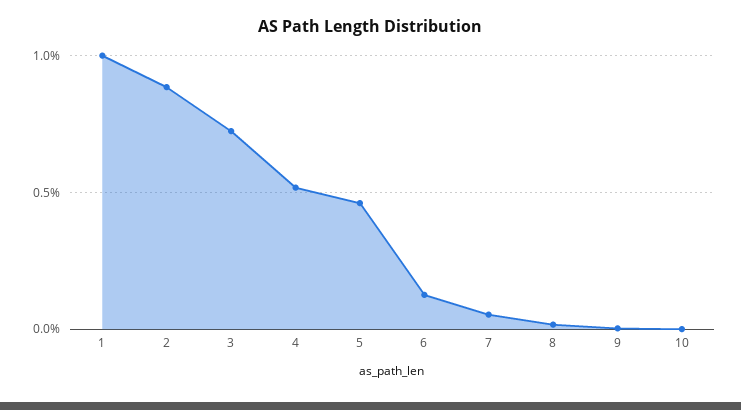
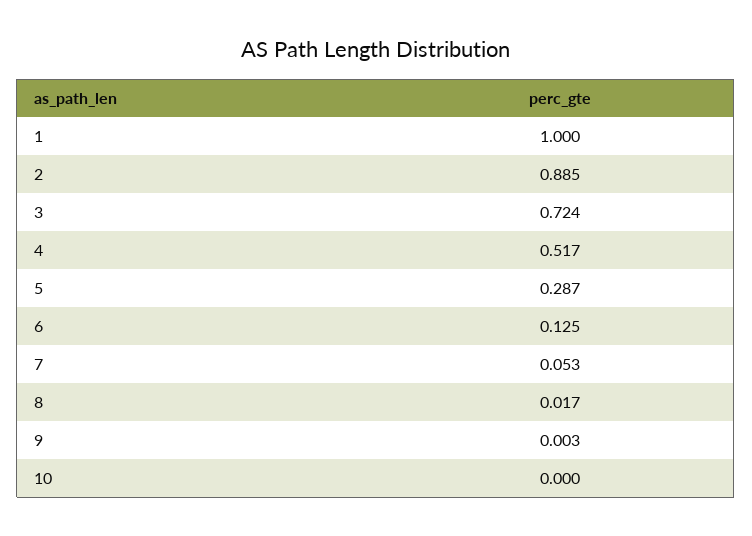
5: 0.45 -> 0.287

